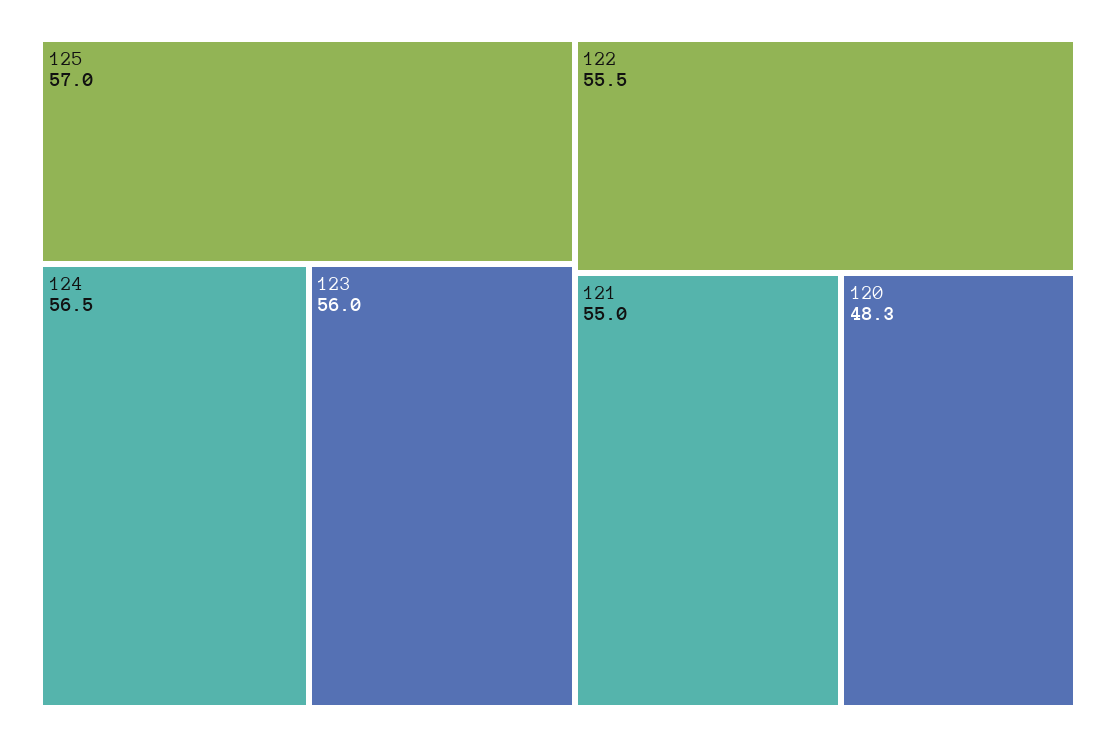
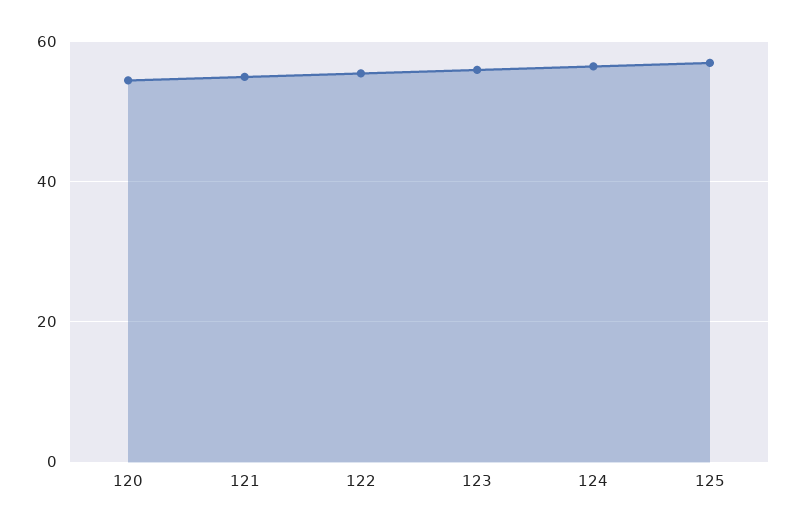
120: 48.3 -> 54

